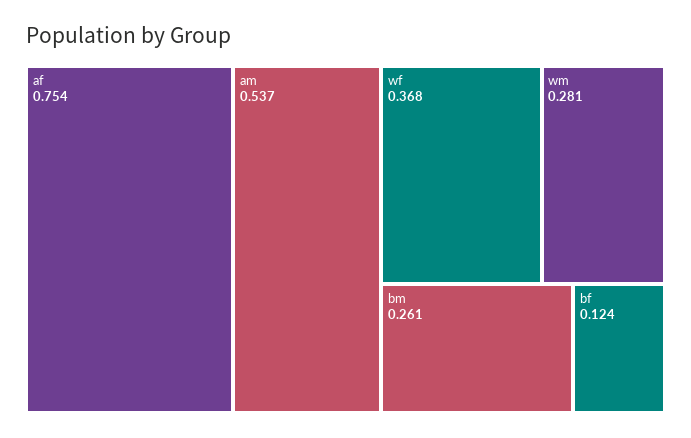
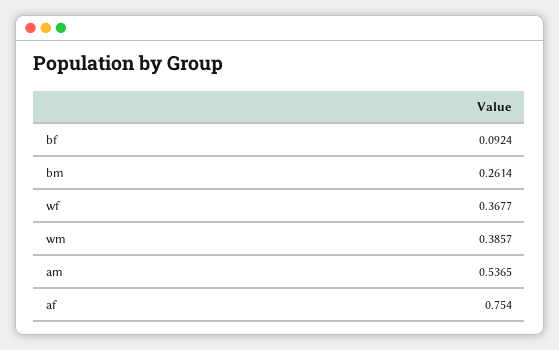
wm: 0.281 -> 0.3857
bf: 0.124 -> 0.0924

